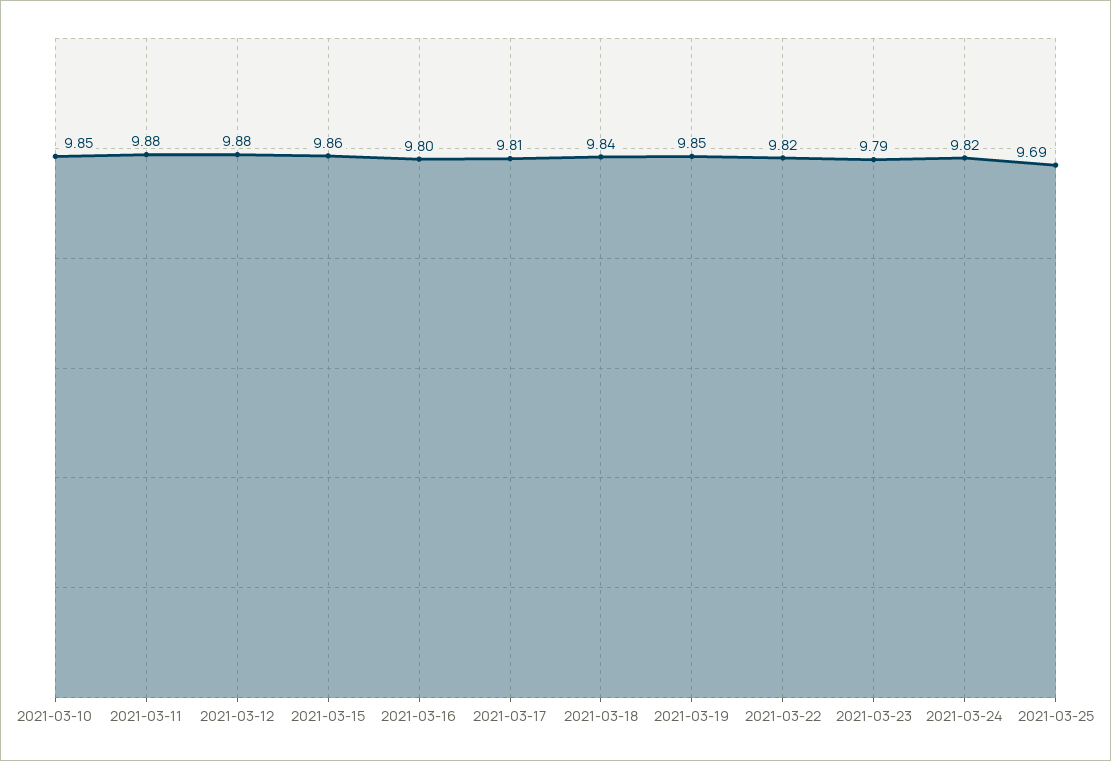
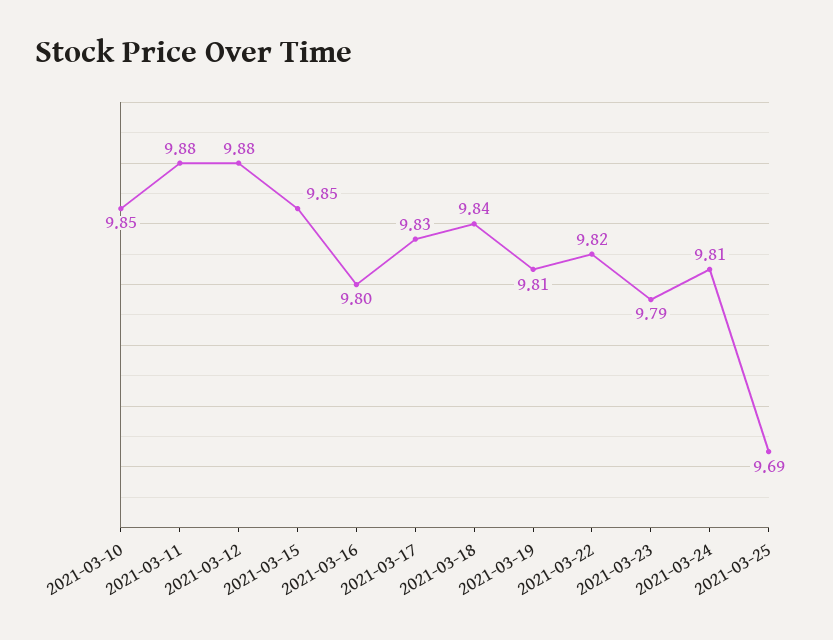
2021-03-15: 9.86 -> 9.85
2021-03-17: 9.81 -> 9.83
2021-03-19: 9.85 -> 9.81
2021-03-24: 9.82 -> 9.81

